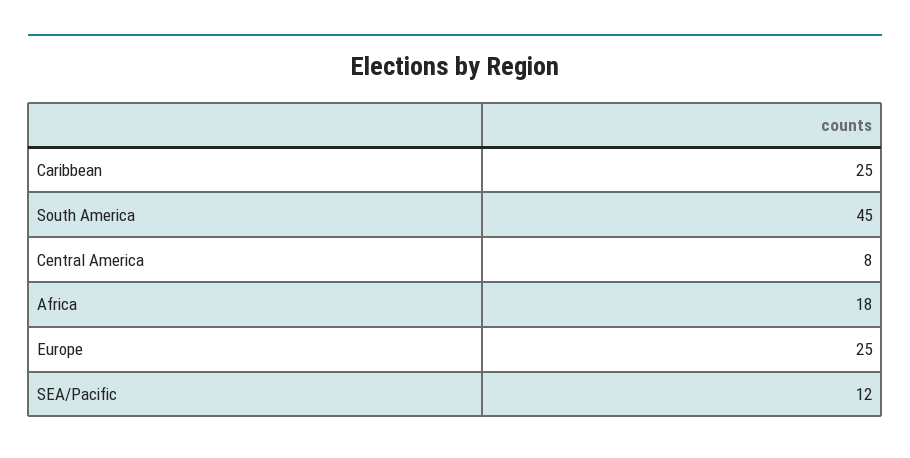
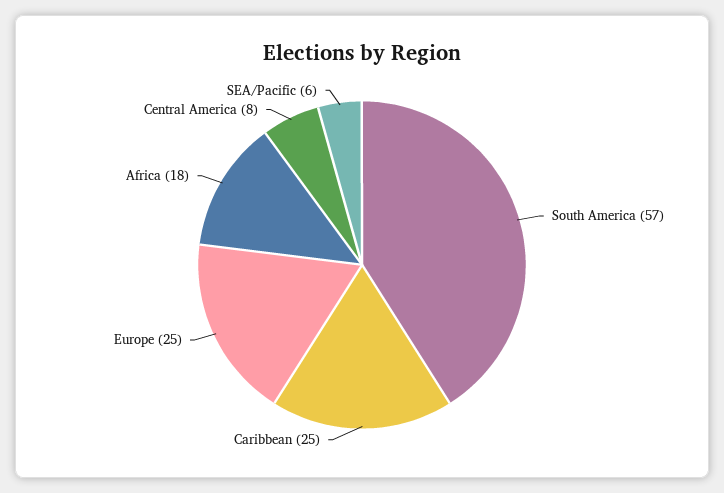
South America: 45 -> 57
SEA/Pacific: 12 -> 6

